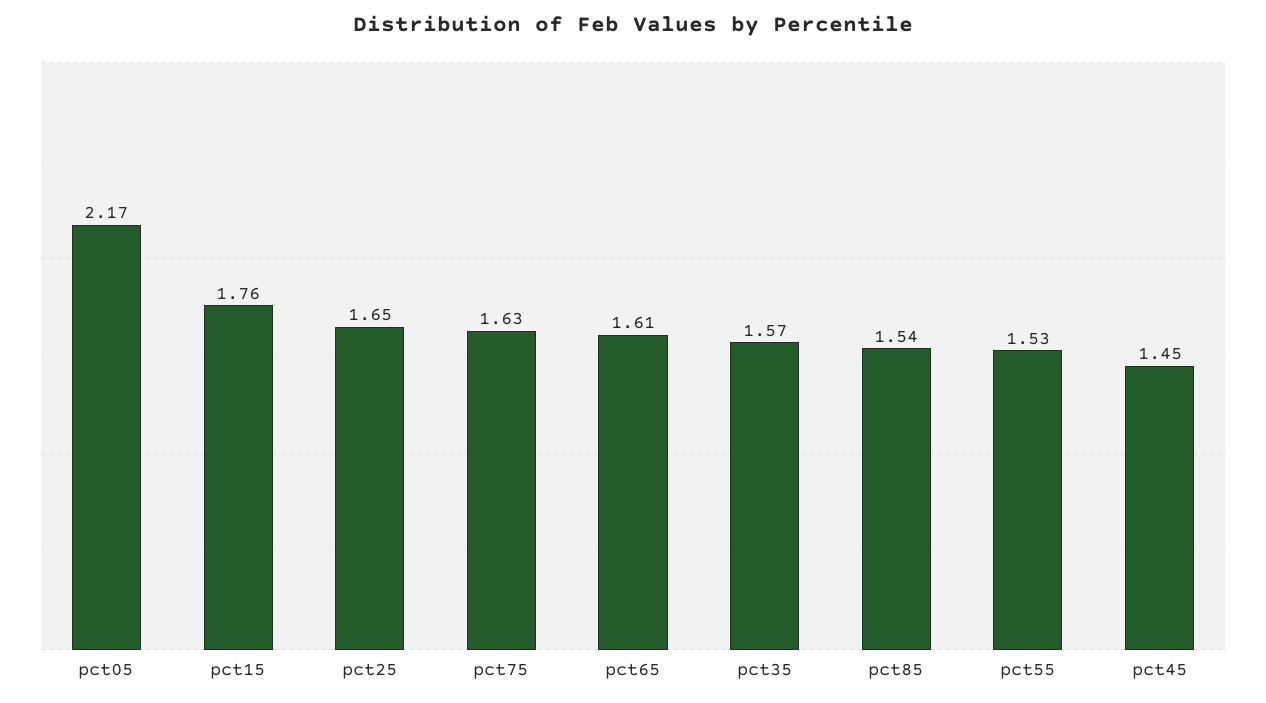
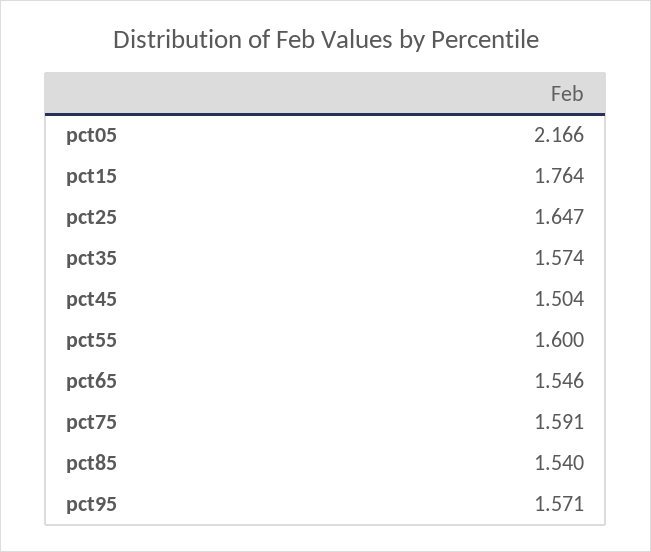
pct75: 1.63 -> 1.591
pct65: 1.61 -> 1.546
pct55: 1.53 -> 1.6
pct45: 1.45 -> 1.504
pct95: none -> 1.571

